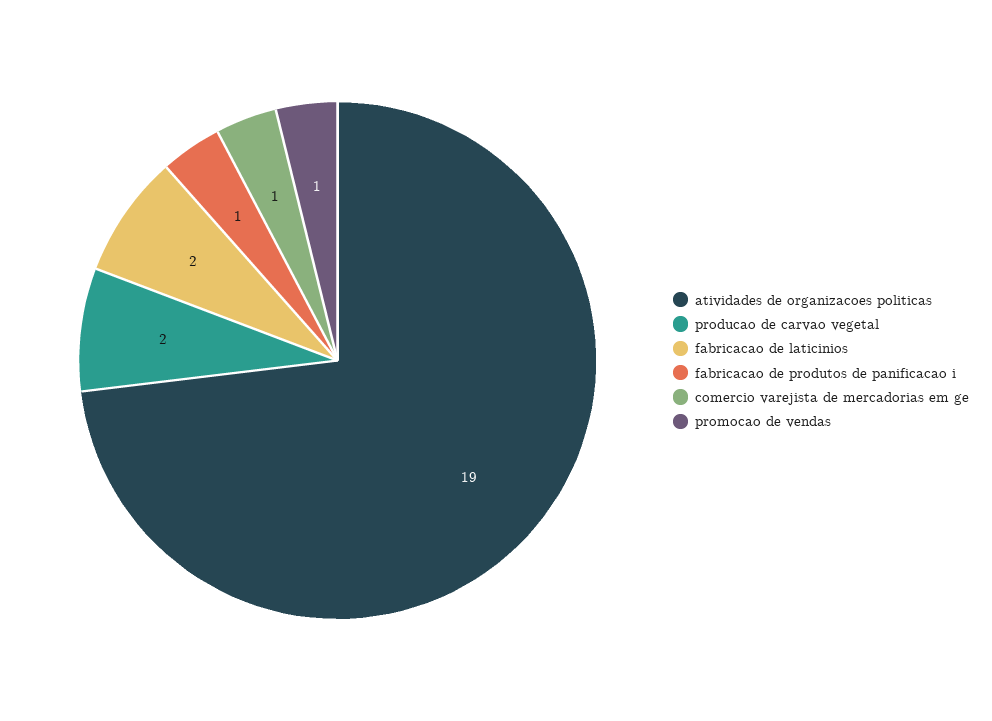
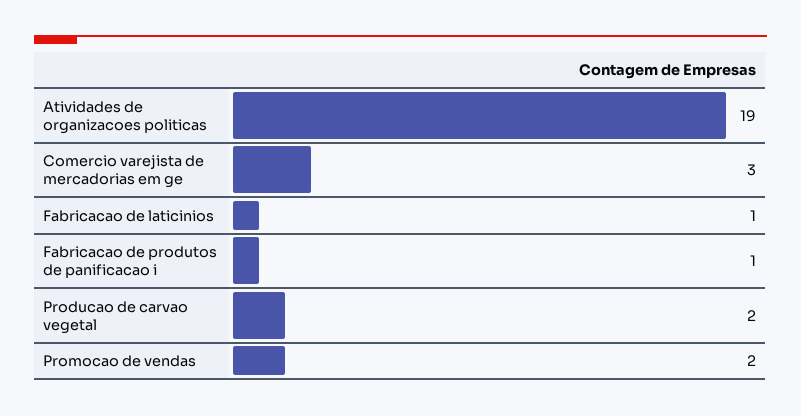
fabricacao de laticinios: 2 -> 1
comercio varejista de mercadorias em ge: 1 -> 3
promocao de vendas: 1 -> 2

